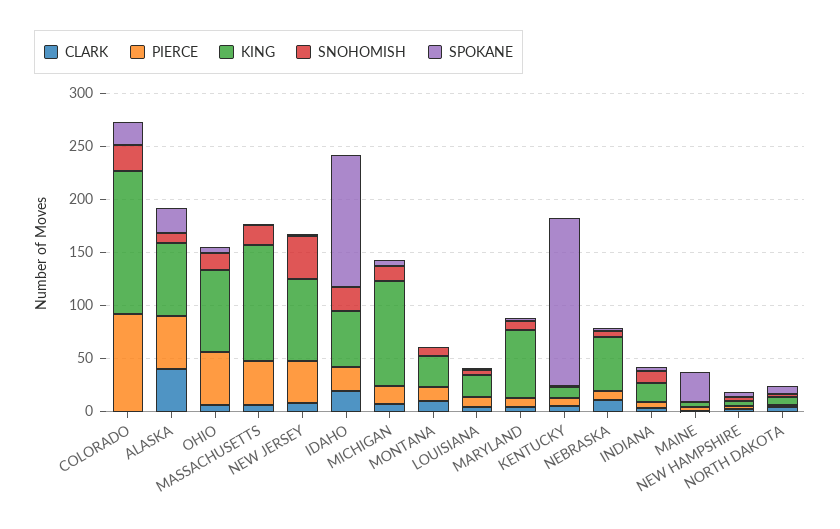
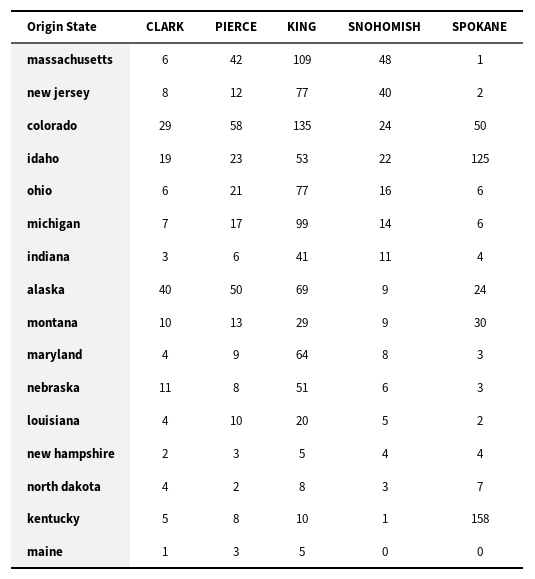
CLARK, COLORADO: 0 -> 29
PIERCE, COLORADO: 90 -> 58
SPOKANE, COLORADO: 20 -> 50
PIERCE, OHIO: 50 -> 21
SNOHOMISH, MASSACHUSETTS: 20 -> 48
PIERCE, NEW JERSEY: 40 -> 12
SPOKANE, MONTANA: 0 -> 30
KING, INDIANA: 20 -> 41
SPOKANE, MAINE: 30 -> 0

